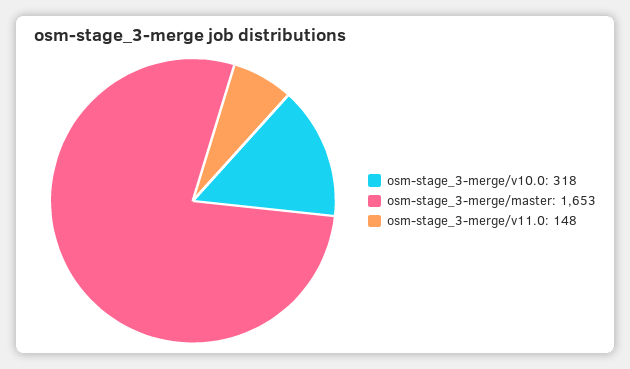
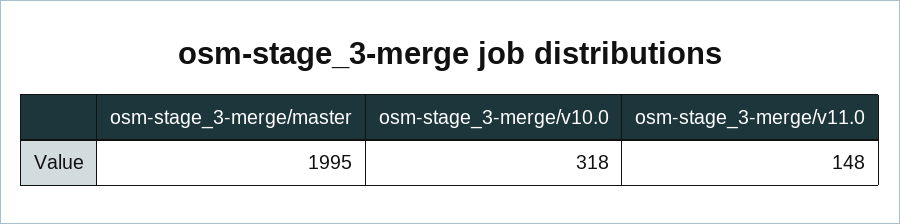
osm-stage_3-merge/master: 1653 -> 1995

